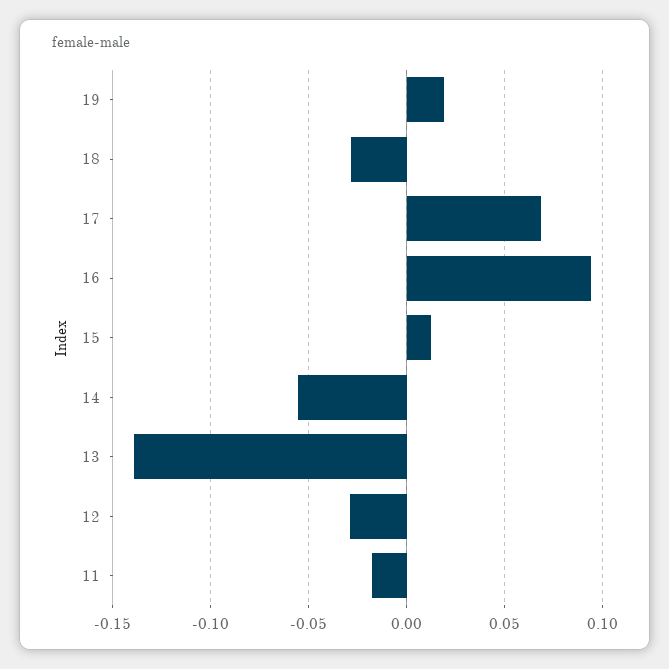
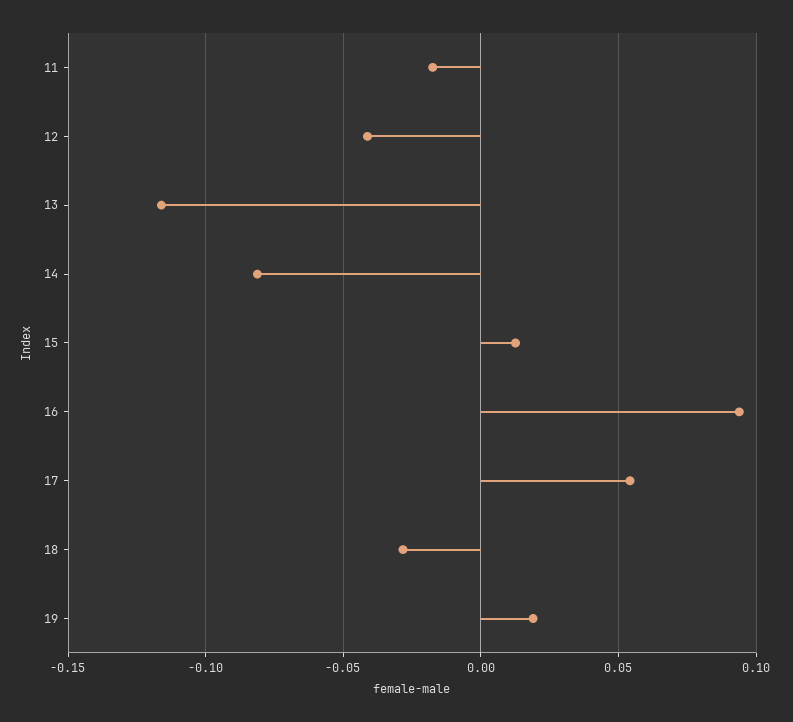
17: 0.07 -> 0.055
14: -0.055 -> -0.08
13: -0.14 -> -0.115
12: -0.03 -> -0.04

